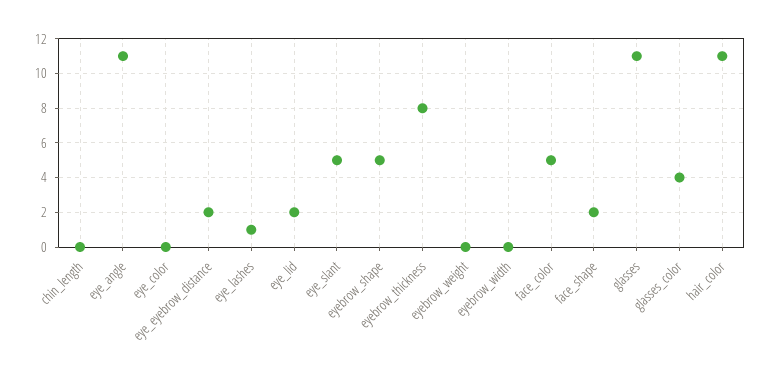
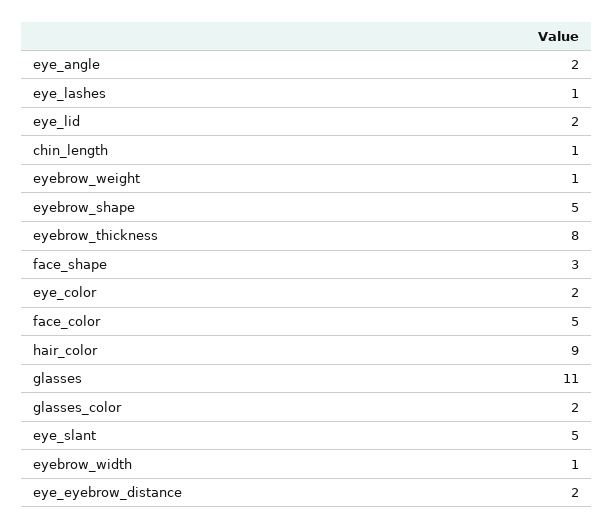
chin_length: 0 -> 1
eye_angle: 11 -> 2
eye_color: 0 -> 2
eyebrow_weight: 0 -> 1
eyebrow_width: 0 -> 1
face_shape: 2 -> 3
glasses_color: 4 -> 2
hair_color: 11 -> 9

